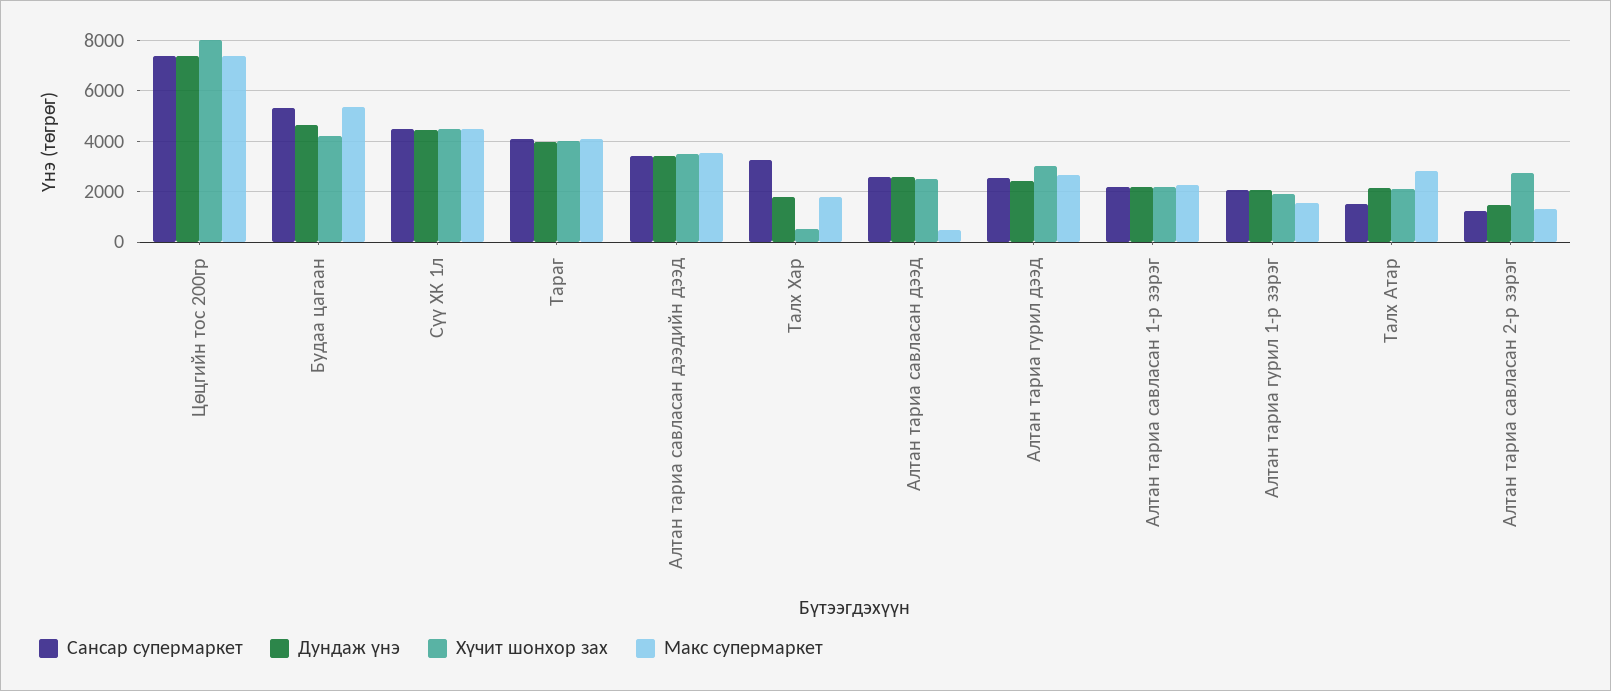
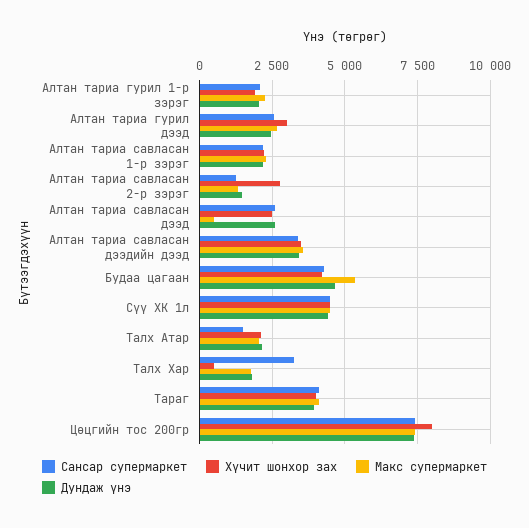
Сансар супермаркет, Будаа цагаан: 5250 -> 4250
Макс супермаркет, Алтан тариа гурил 1-р зэрэг: 1500 -> 2250
Макс супермаркет, Талх Атар: 2750 -> 2000

